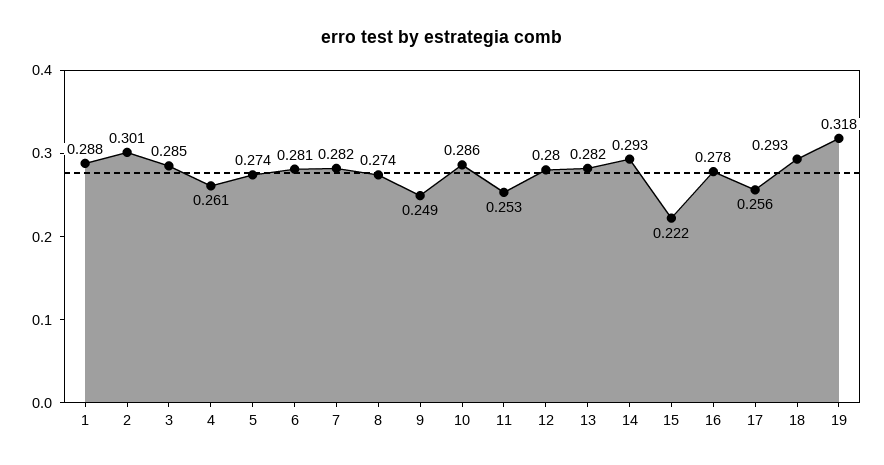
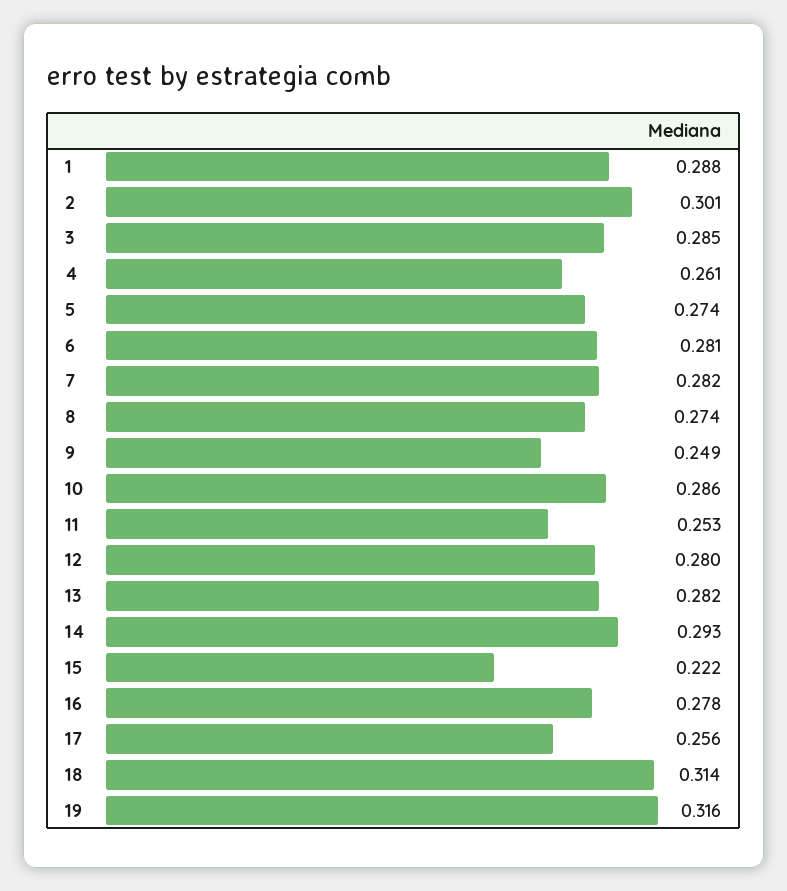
18: 0.293 -> 0.314
19: 0.318 -> 0.316

